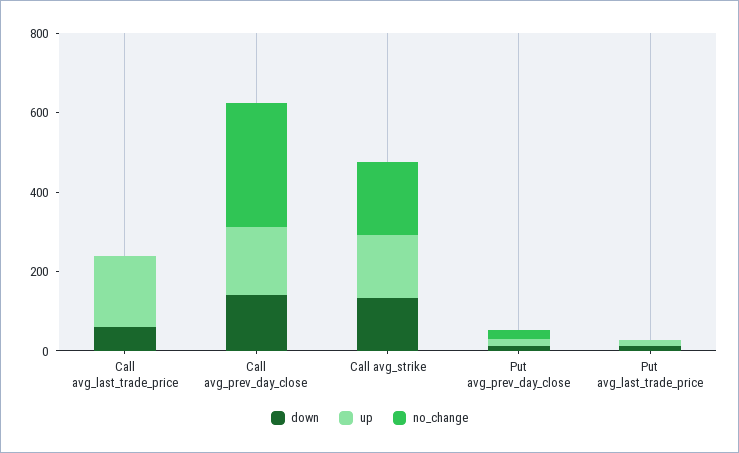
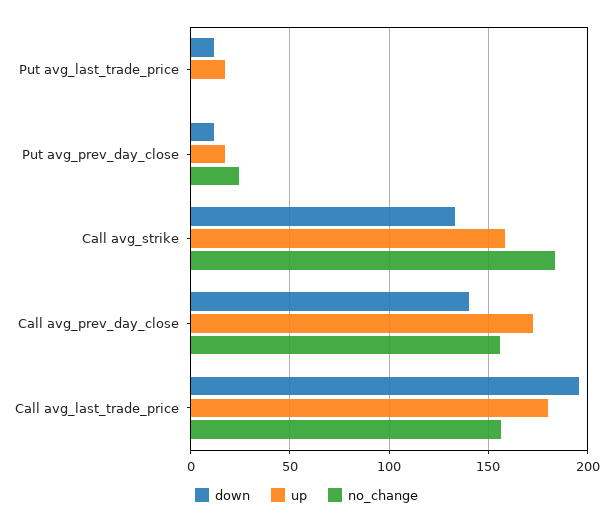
down, Call avg_last_trade_price: 50 -> 195
no_change, Call avg_last_trade_price: 0 -> 155
no_change, Call avg_prev_day_close: 300 -> 155

